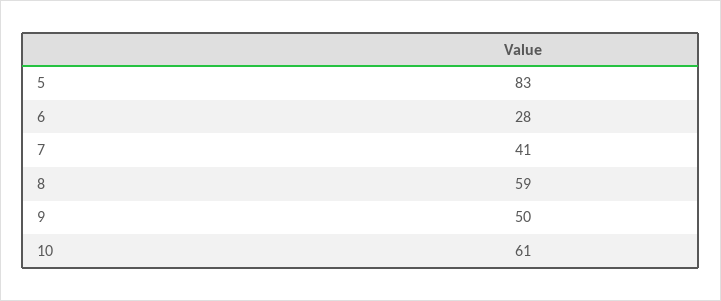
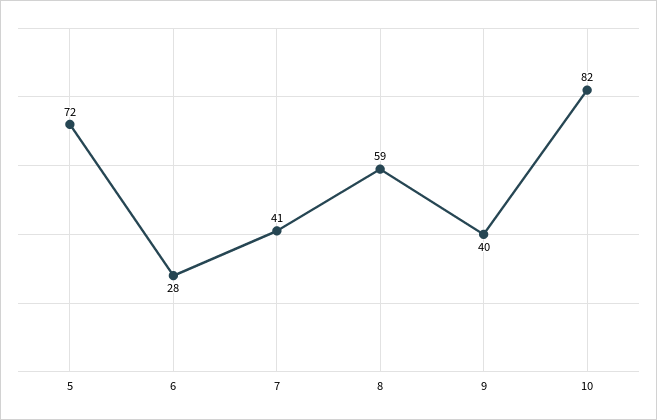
5: 83 -> 72
9: 50 -> 40
10: 61 -> 82

